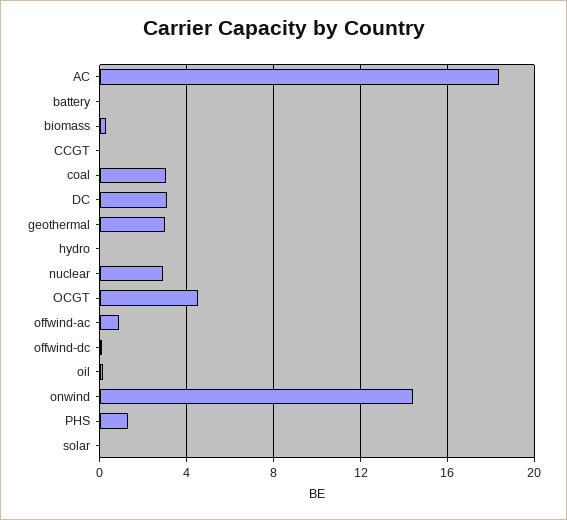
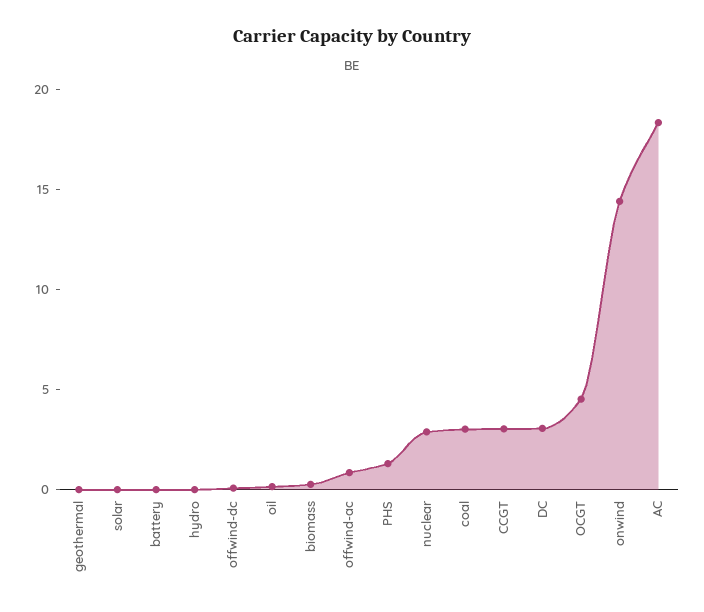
CCGT: 0 -> 3
geothermal: 3 -> 0

